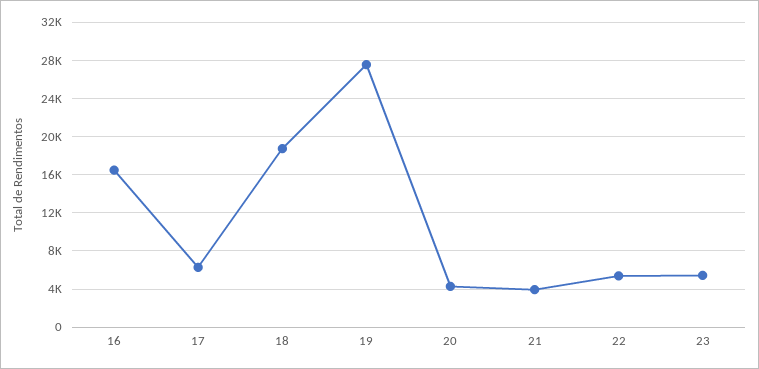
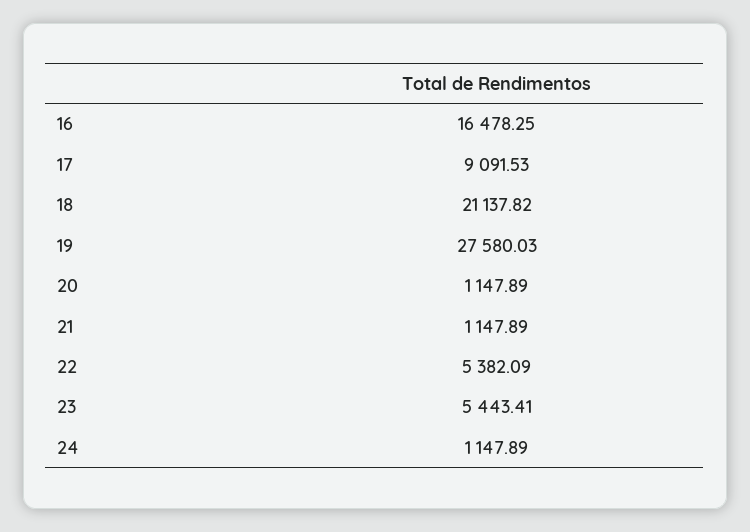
17: 6000 -> 9091.53
18: 19000 -> 21137.82
20: 4000 -> 1147.89
21: 4000 -> 1147.89
24: none -> 1147.89

